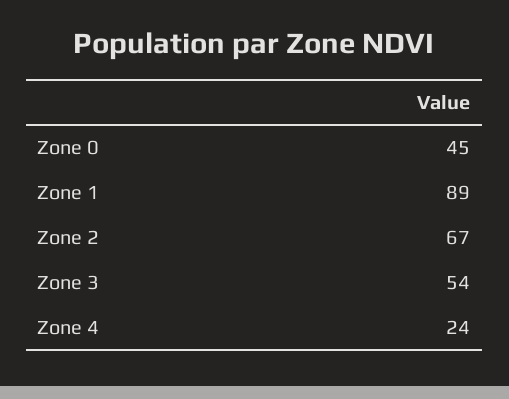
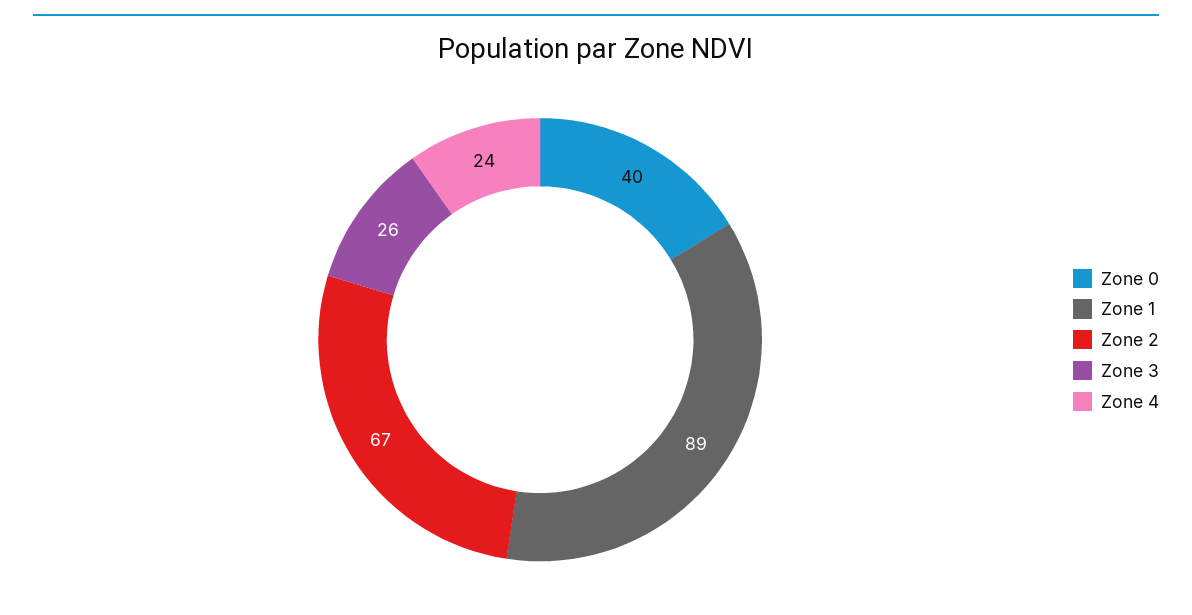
Zone 0: 45 -> 40
Zone 3: 54 -> 26

